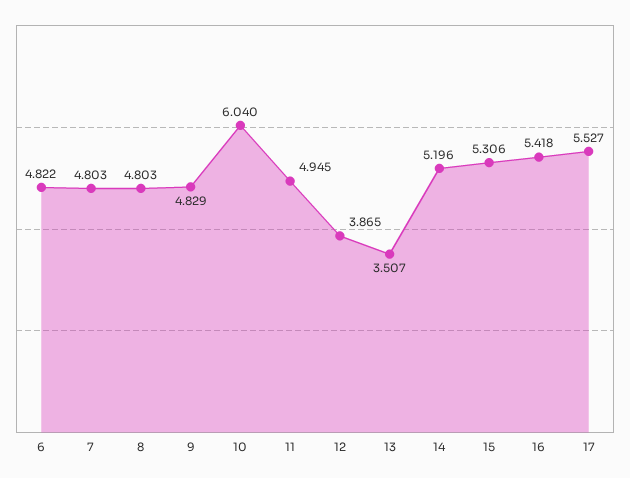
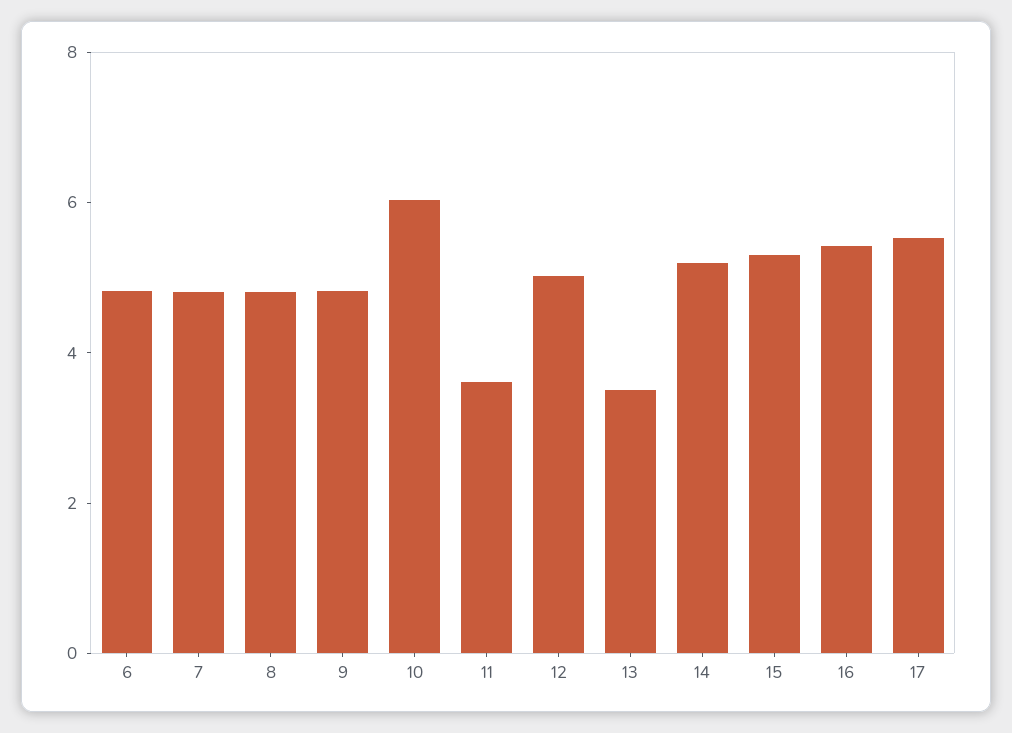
11: 4.945 -> 3.5
12: 3.865 -> 5

